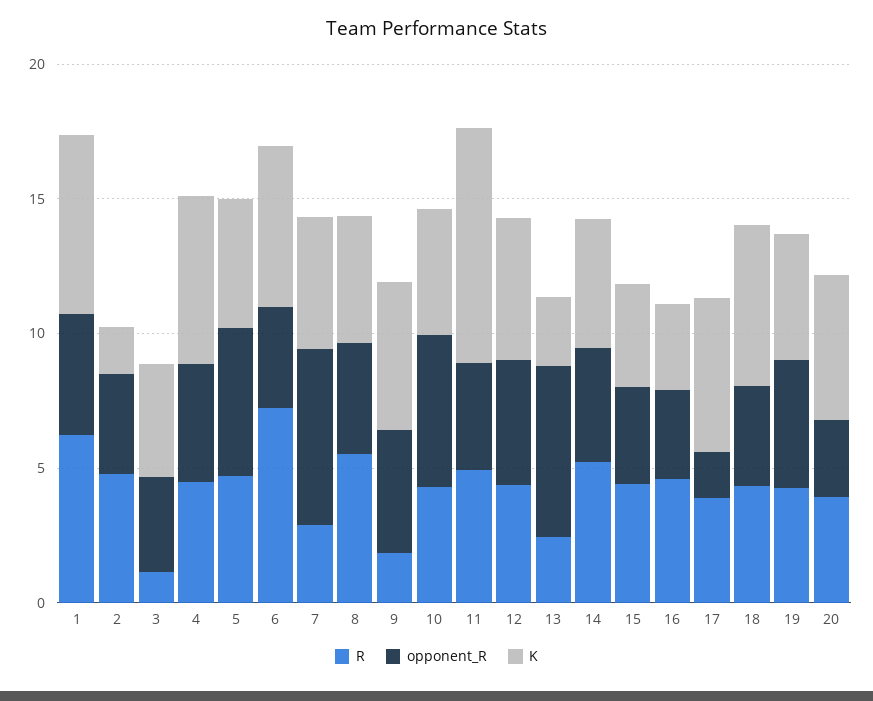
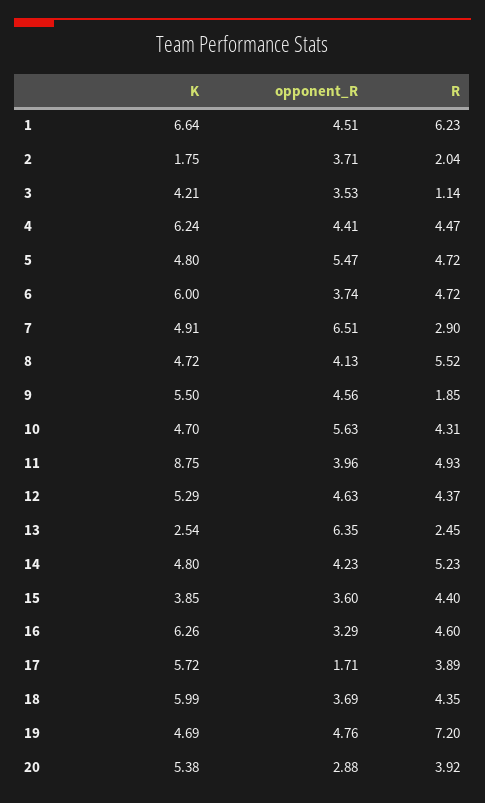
R, 2: 5 -> 2.04
R, 6: 7 -> 4.72
K, 16: 3 -> 6.26
R, 19: 4 -> 7.2

